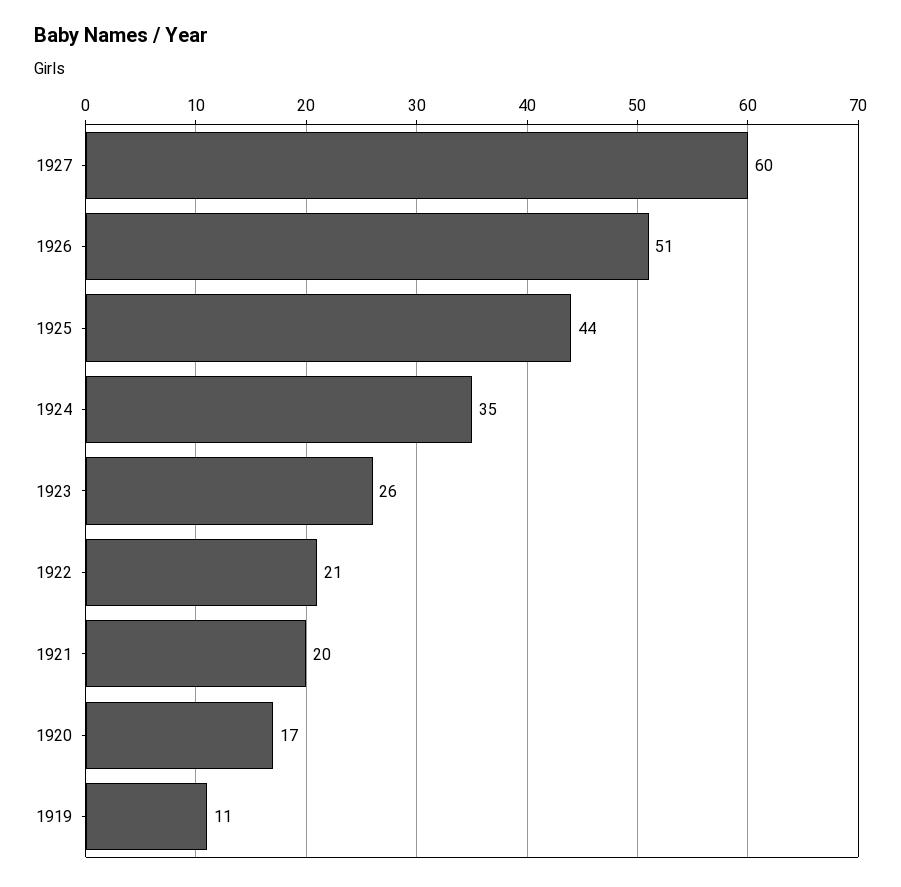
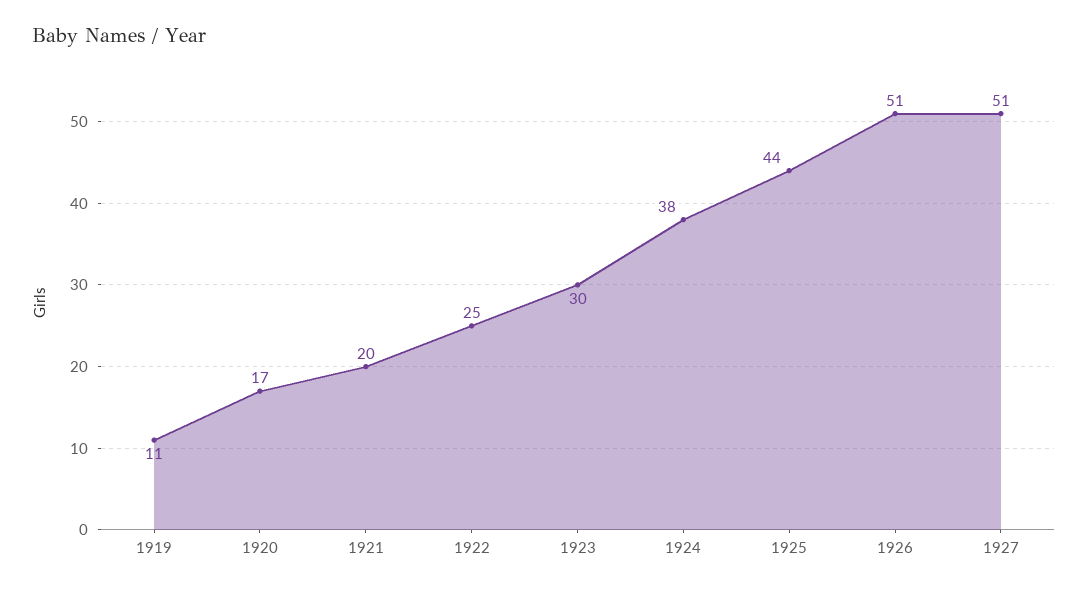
1927: 60 -> 51
1924: 35 -> 38
1923: 26 -> 30
1922: 21 -> 25

